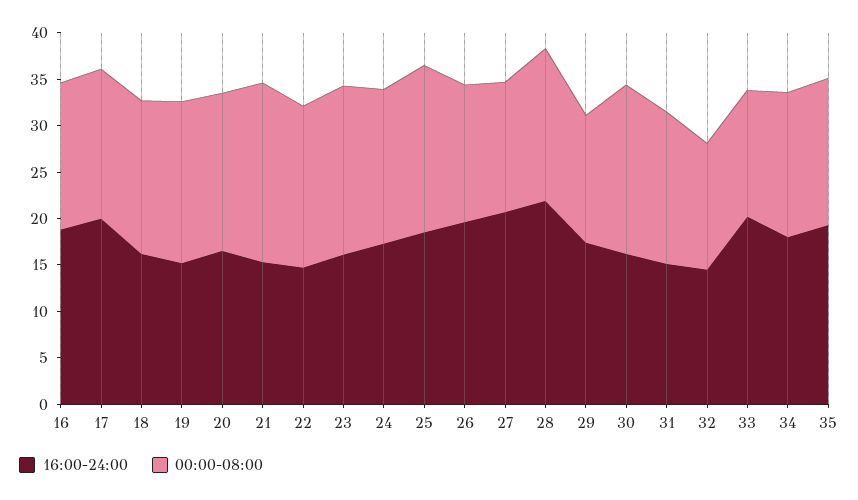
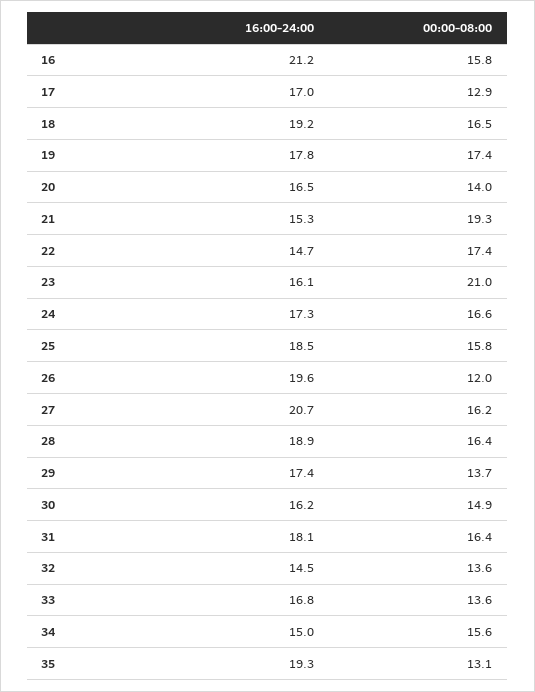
16:00-24:00, 16: 19 -> 21.2
16:00-24:00, 17: 20 -> 17
00:00-08:00, 17: 16 -> 12.9
16:00-24:00, 18: 16 -> 19.2
16:00-24:00, 19: 15 -> 17.8
00:00-08:00, 20: 17 -> 14
00:00-08:00, 23: 18 -> 21
00:00-08:00, 25: 18 -> 15.8
00:00-08:00, 26: 15 -> 12
00:00-08:00, 27: 14 -> 16.2
16:00-24:00, 28: 22 -> 18.9
00:00-08:00, 30: 18 -> 14.9
16:00-24:00, 31: 15 -> 18.1
16:00-24:00, 33: 20 -> 16.8
16:00-24:00, 34: 18 -> 15
00:00-08:00, 35: 16 -> 13.1

